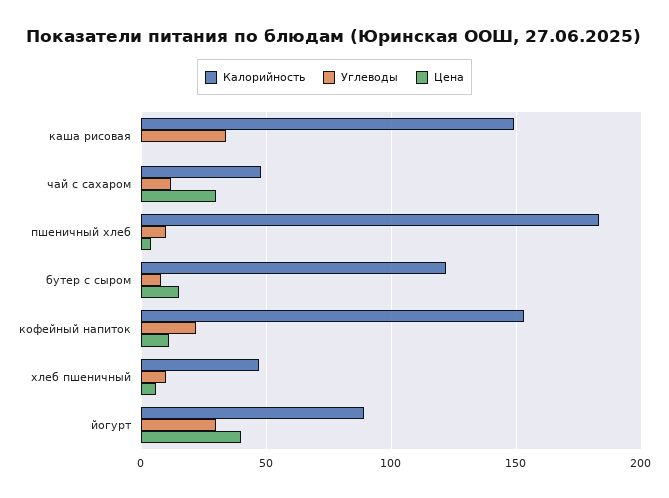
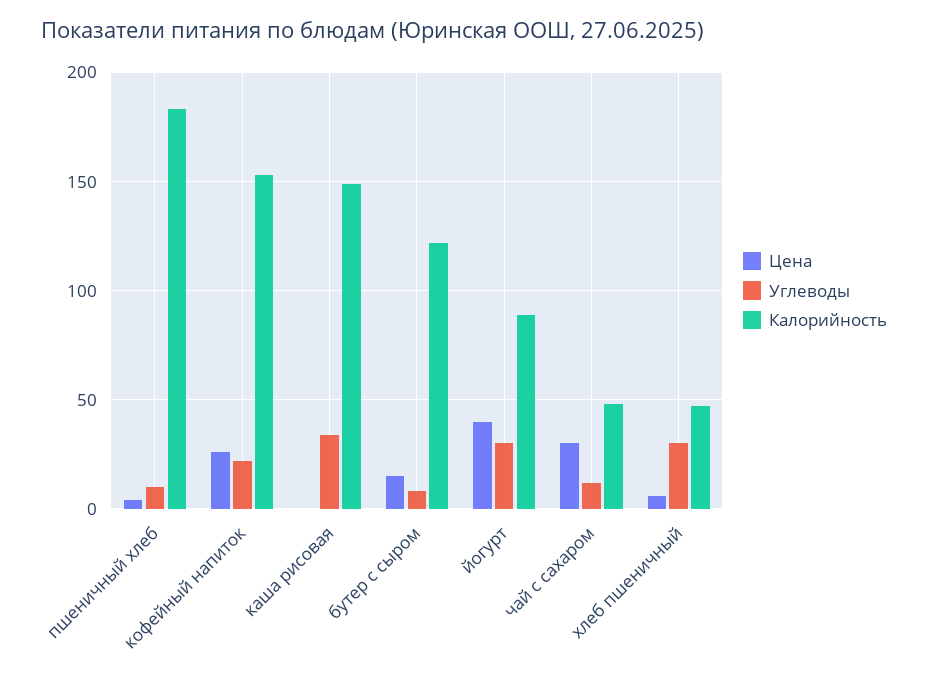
Цена, кофейный напиток: 10 -> 25
Углеводы, хлеб пшеничный: 10 -> 30

